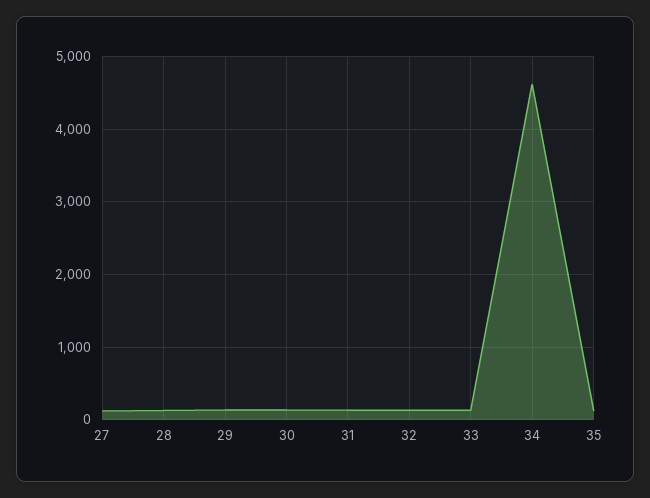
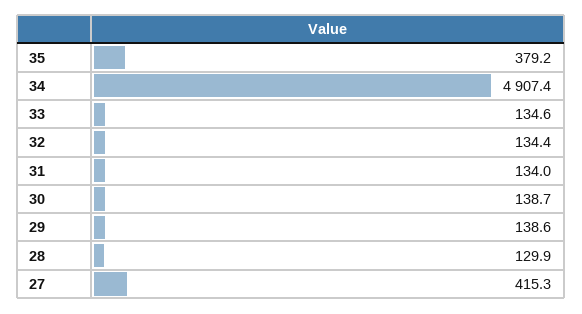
27: 100 -> 415.3
34: 4600 -> 4907.4
35: 100 -> 379.2

